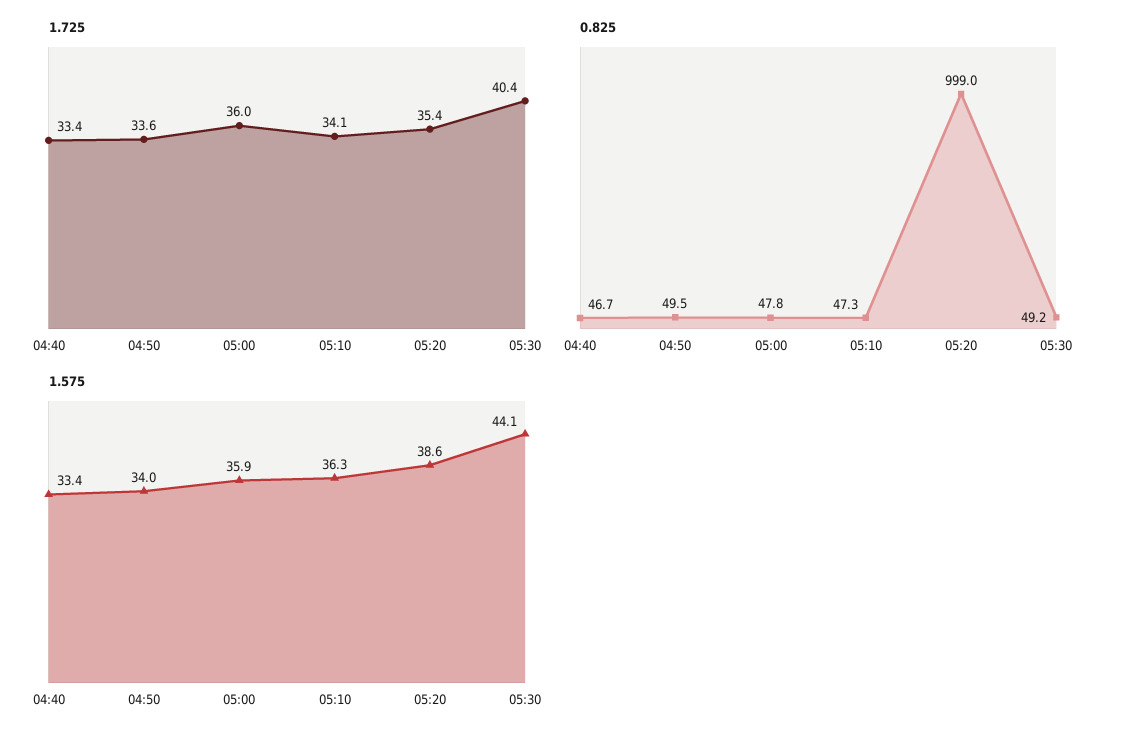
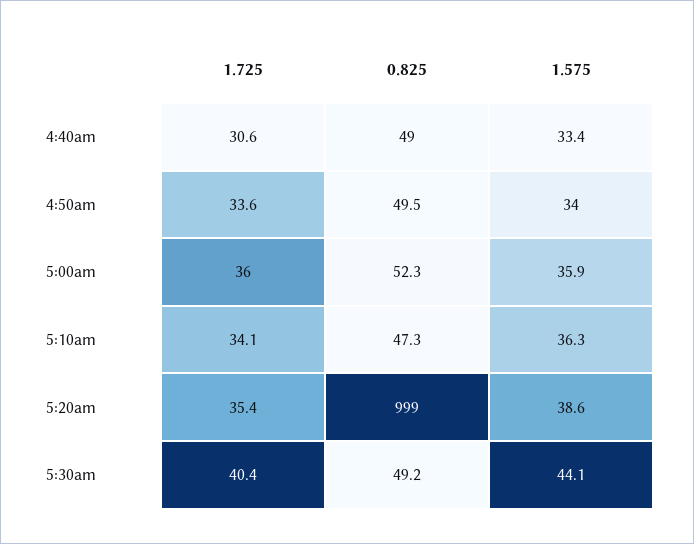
1.725, 04:40: 33.4 -> 30.6
0.825, 04:40: 46.7 -> 49
0.825, 05:00: 47.8 -> 52.3

